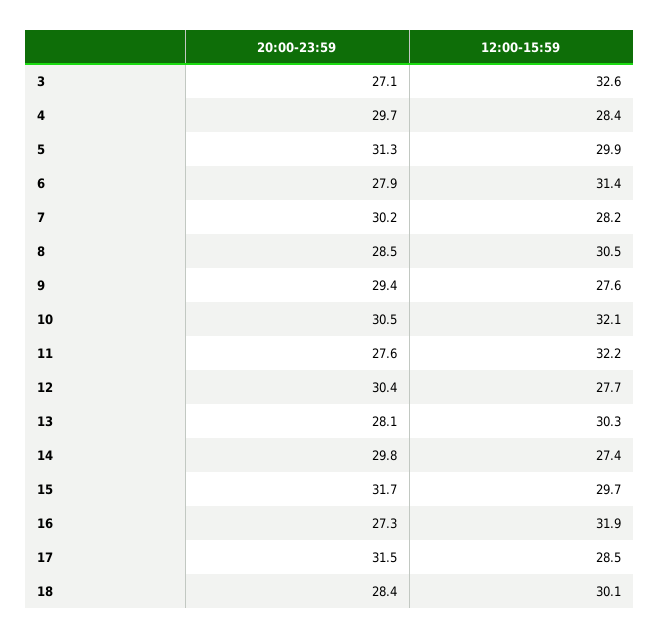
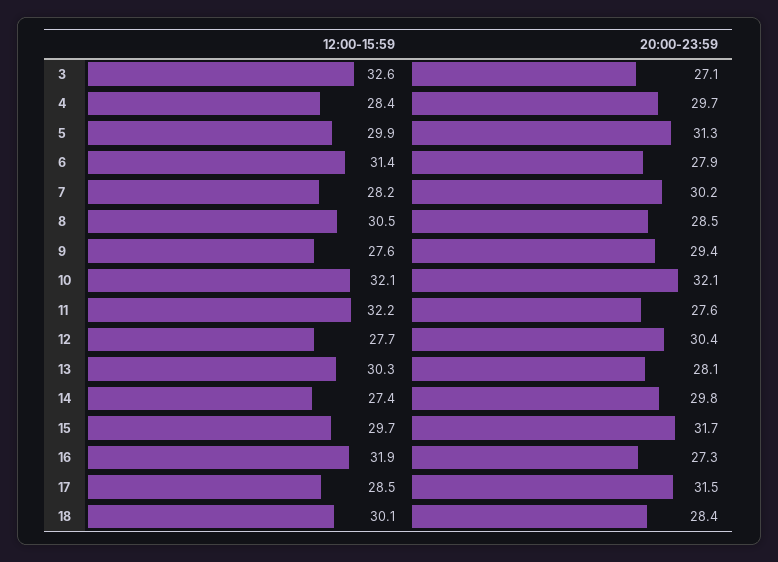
20:00-23:59, 10: 30.5 -> 32.1

